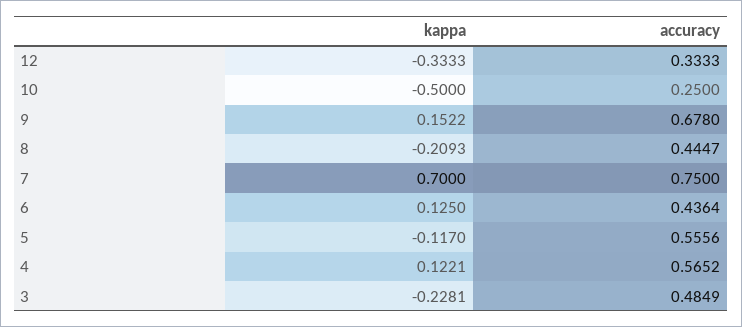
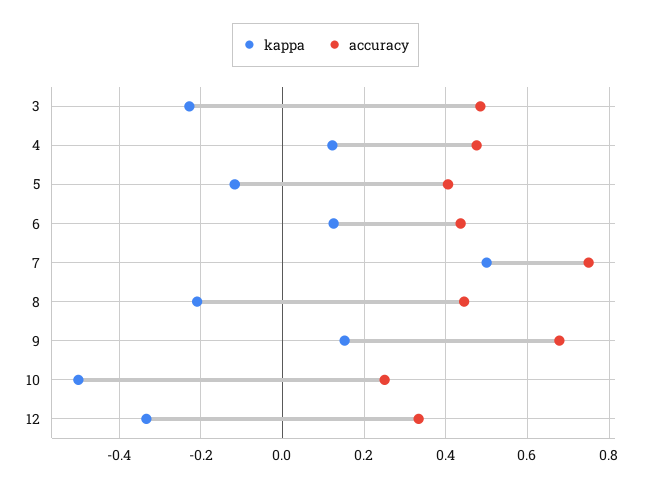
kappa, 7: 0.7 -> 0.5
accuracy, 5: 0.5556 -> 0.4
accuracy, 4: 0.5652 -> 0.48

